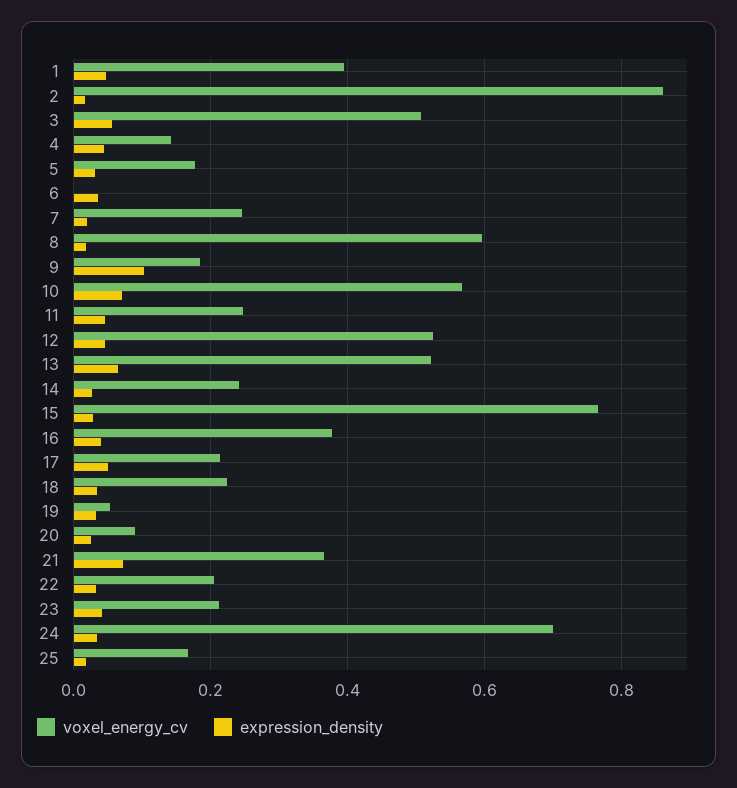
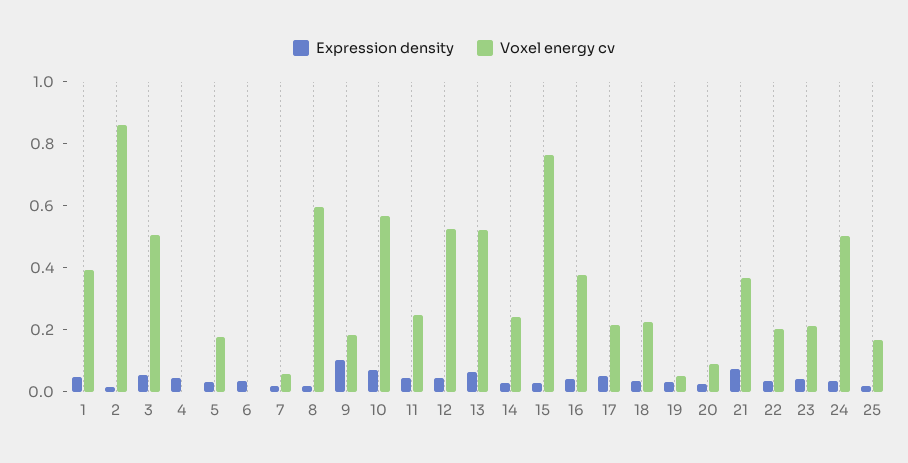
voxel_energy_cv, 4: 0.14 -> 0
voxel_energy_cv, 7: 0.24 -> 0.05
voxel_energy_cv, 24: 0.7 -> 0.5

